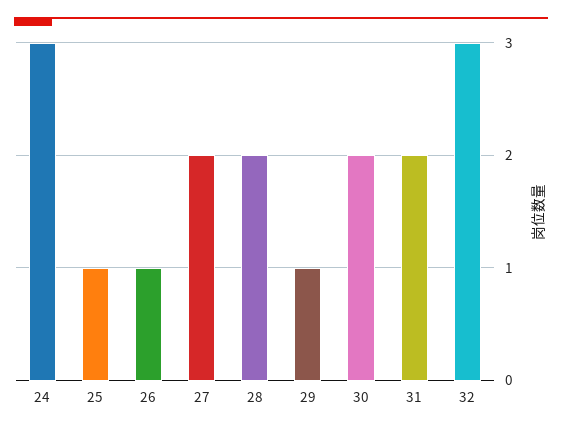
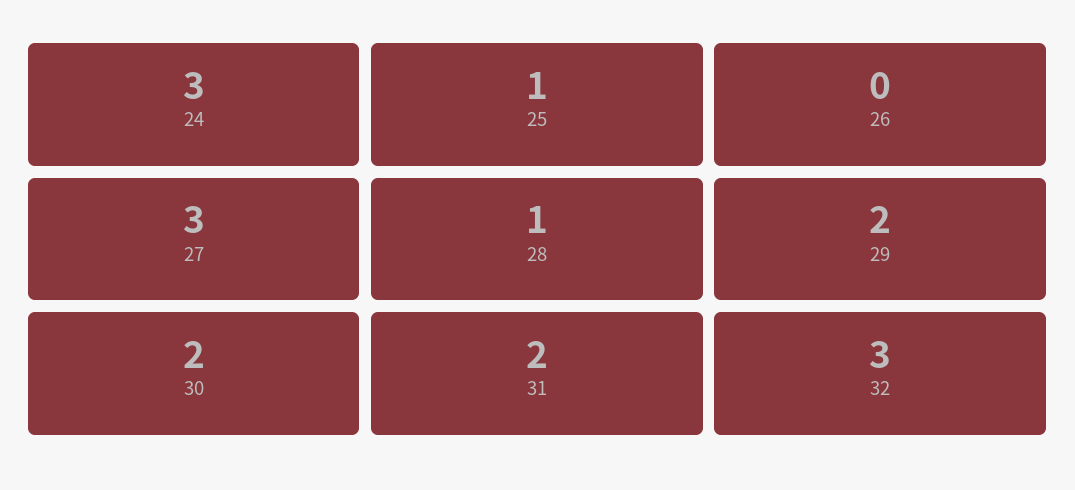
26: 1 -> 0
27: 2 -> 3
28: 2 -> 1
29: 1 -> 2

